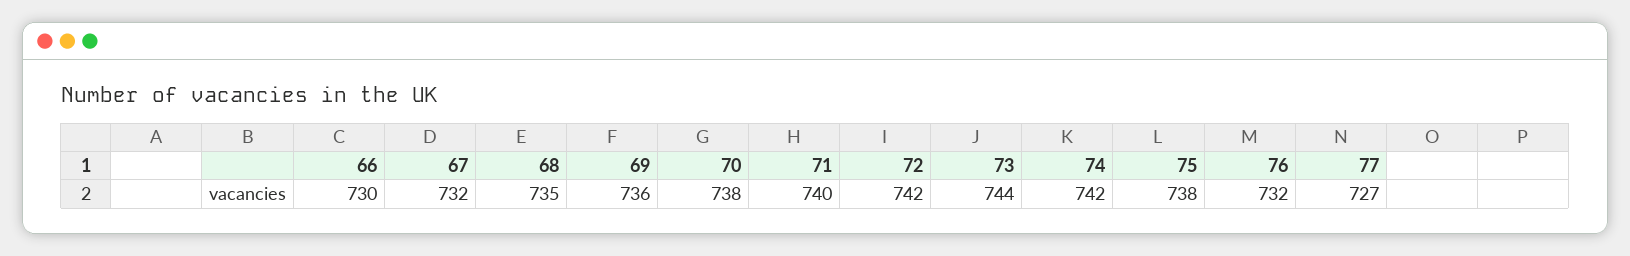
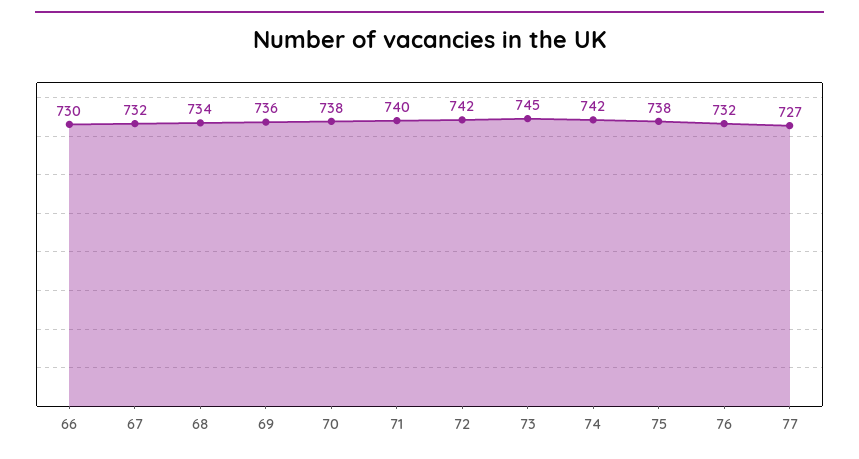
68: 735 -> 734
73: 744 -> 745

